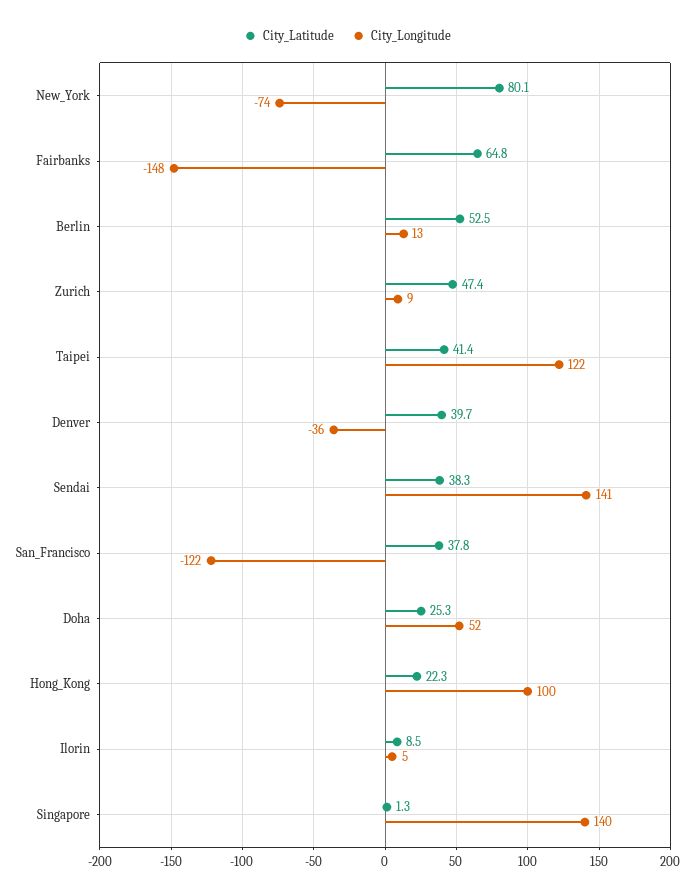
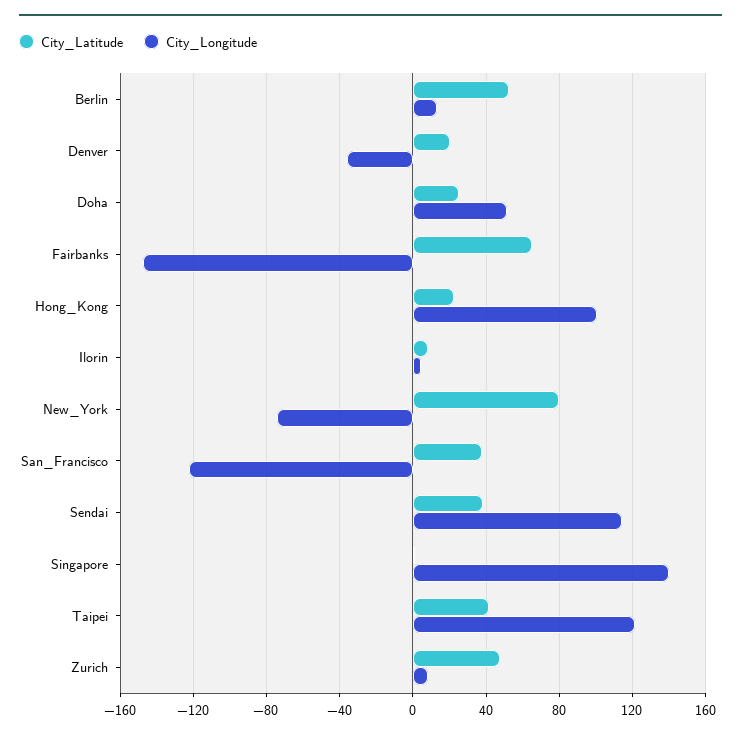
City_Latitude, Denver: 39.7 -> 20
City_Longitude, Sendai: 141 -> 115

